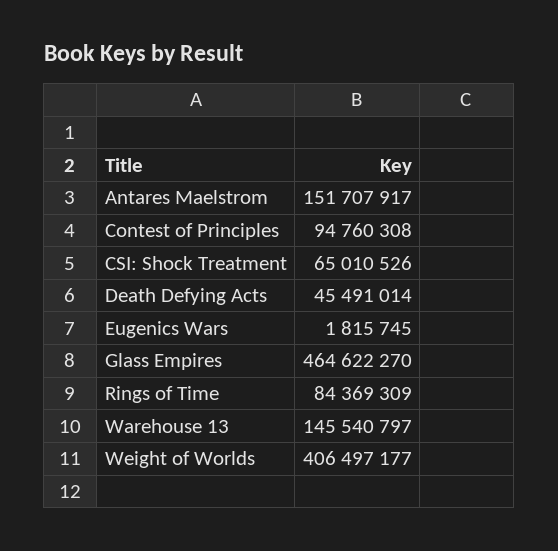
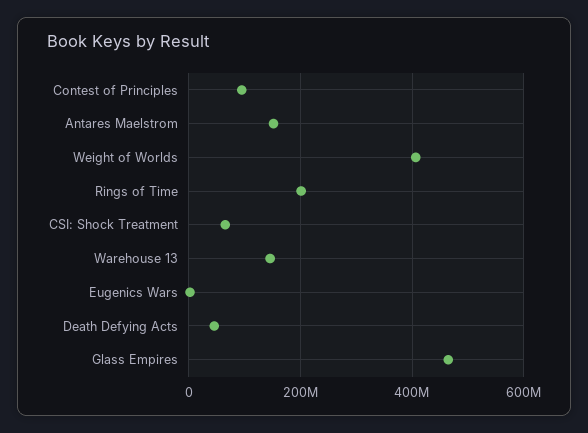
Rings of Time: 84369309 -> 200000000

